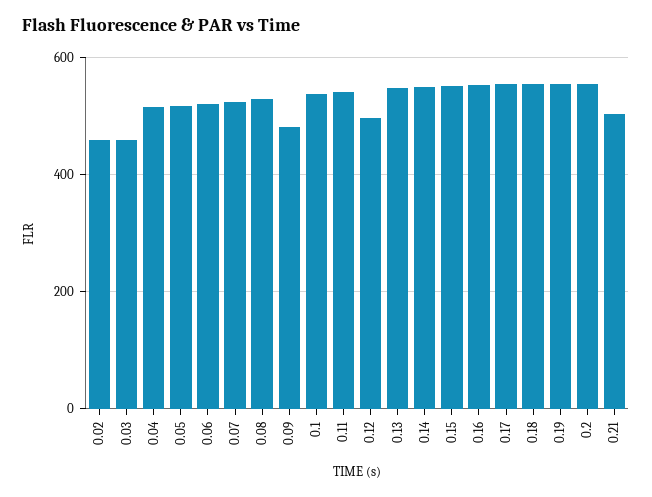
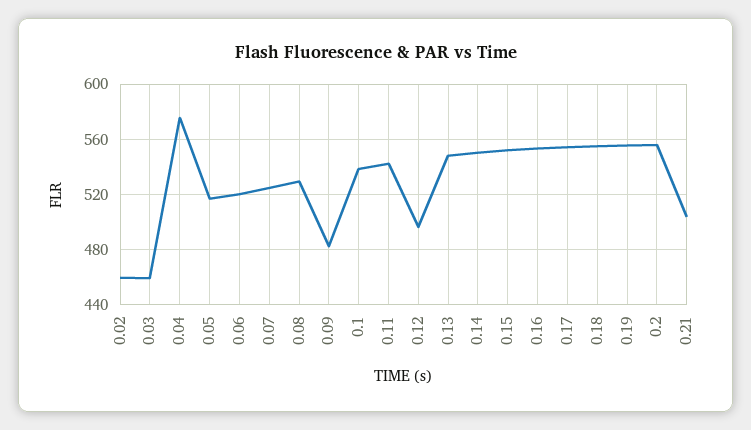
0.04: 520 -> 575

